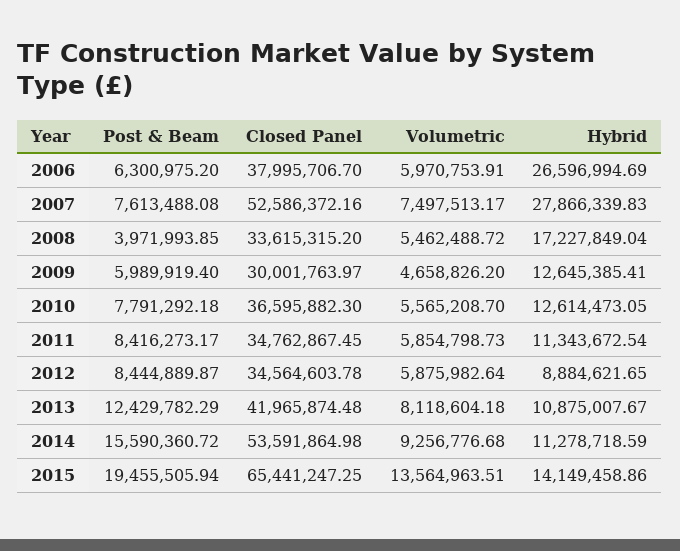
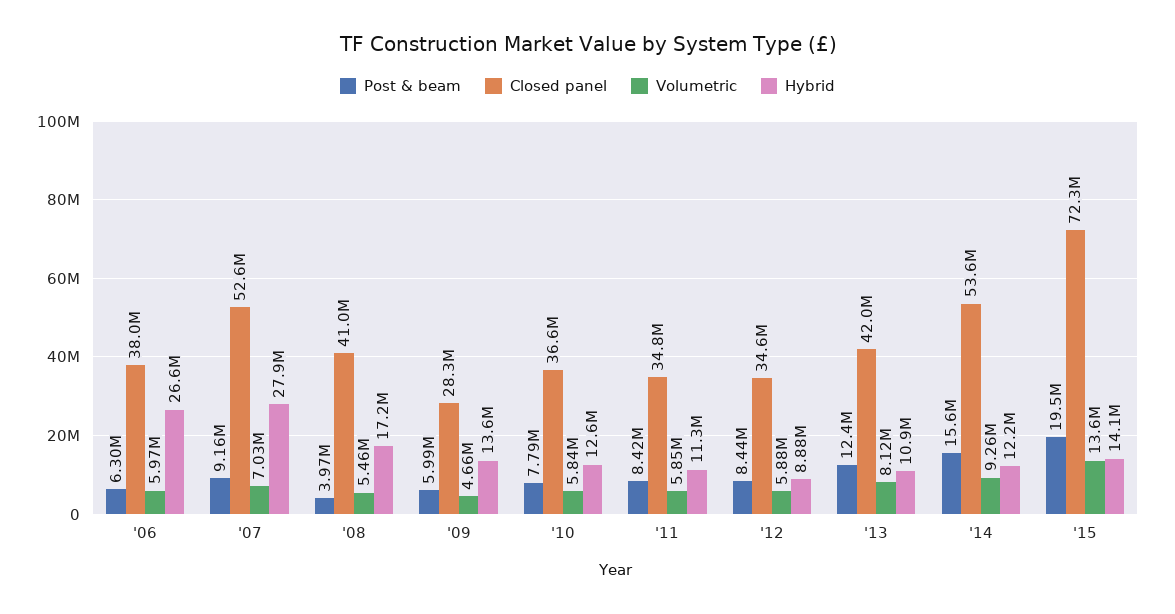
Post & Beam, 2007: 7613488.08 -> 9160000
Volumetric, 2007: 7497513.17 -> 7030000
Closed Panel, 2008: 33615315.2 -> 41000000
Closed Panel, 2009: 30001763.97 -> 28300000
Hybrid, 2009: 12645385.41 -> 13600000
Volumetric, 2010: 5565208.7 -> 5840000
Hybrid, 2014: 11278718.59 -> 12200000
Closed Panel, 2015: 65441247.25 -> 72300000

